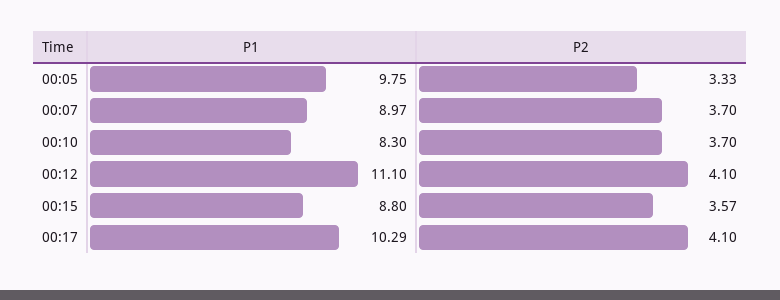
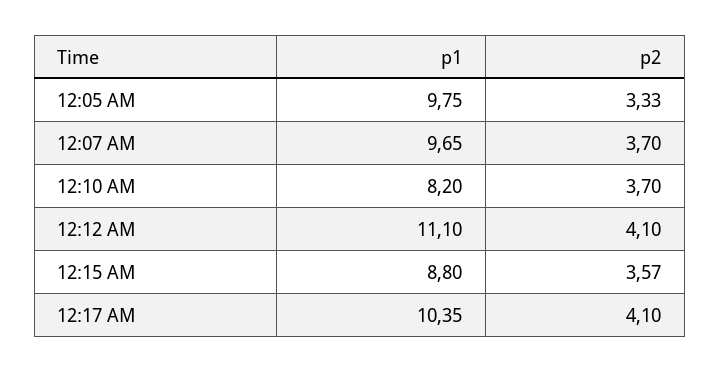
P1, 00:07: 8.97 -> 9.65
P1, 00:10: 8.3 -> 8.2
P1, 00:17: 10.29 -> 10.35

